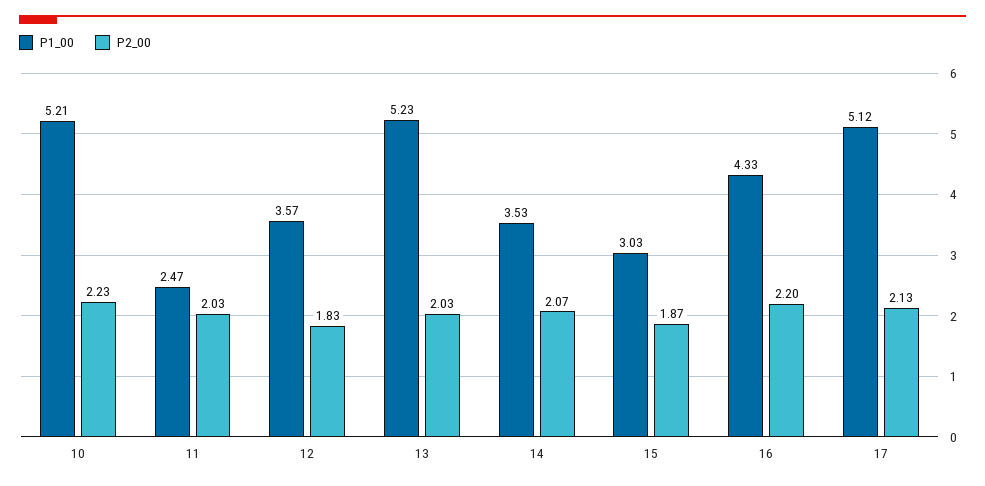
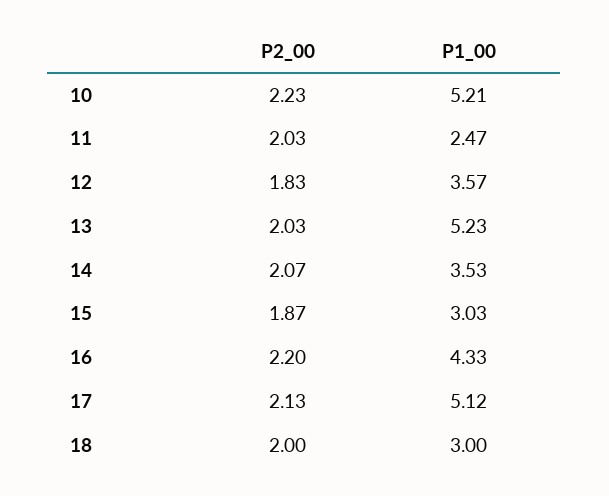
P2_00, 18: none -> 2
P1_00, 18: none -> 3

